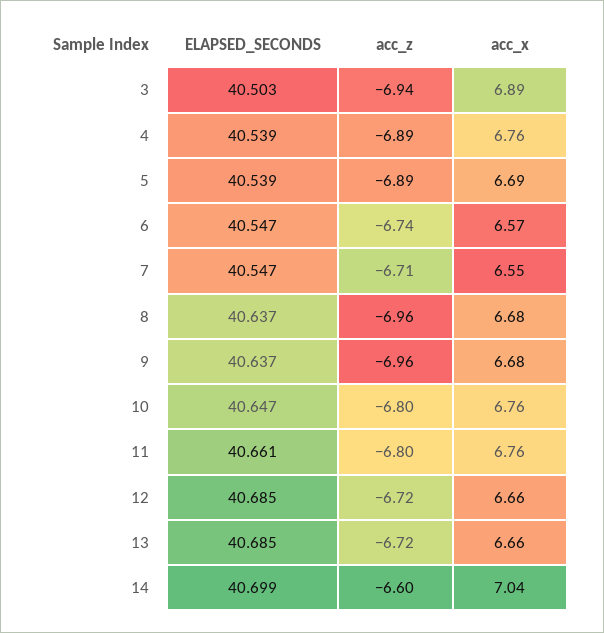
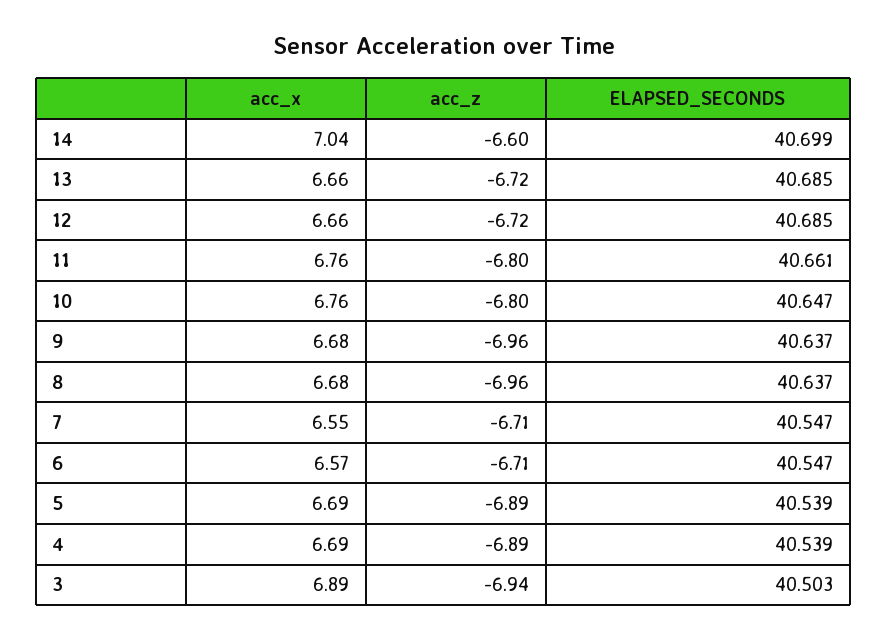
acc_x, 4: 6.76 -> 6.69
acc_z, 6: -6.74 -> -6.71

